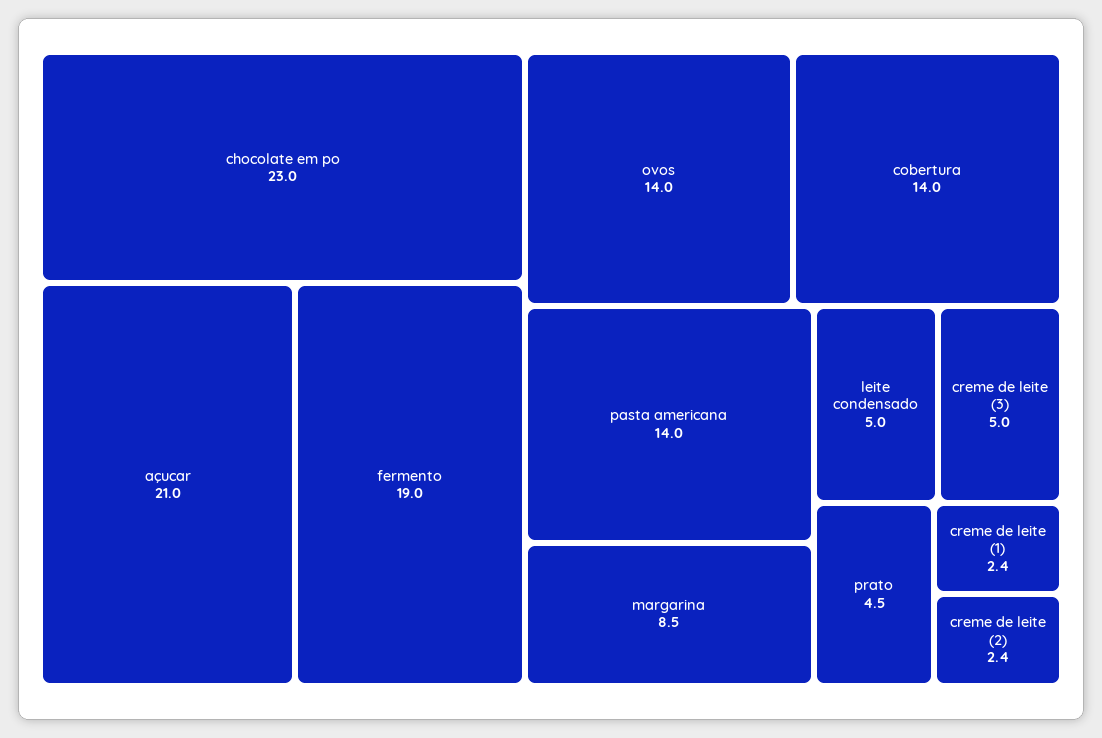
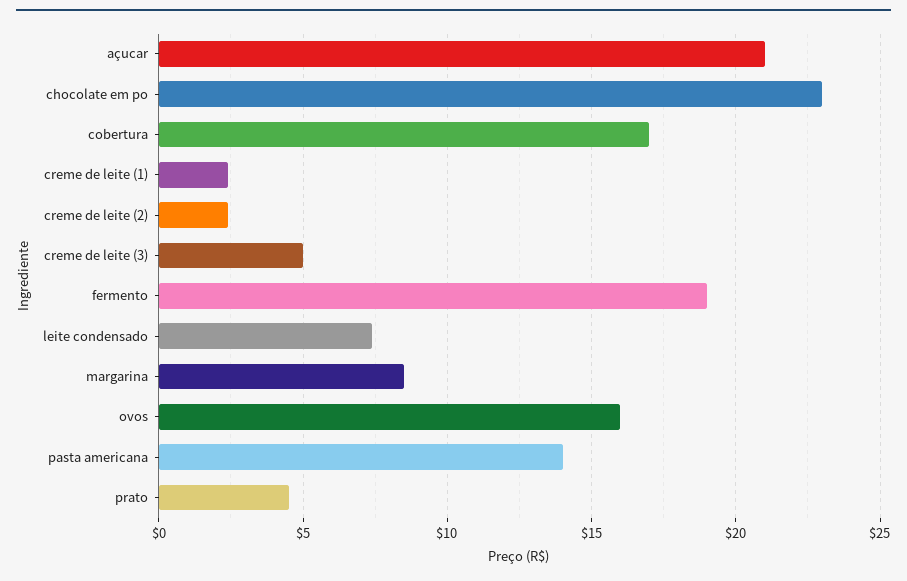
ovos: 14 -> 16
cobertura: 14 -> 17
leite condensado: 5 -> 7.5

